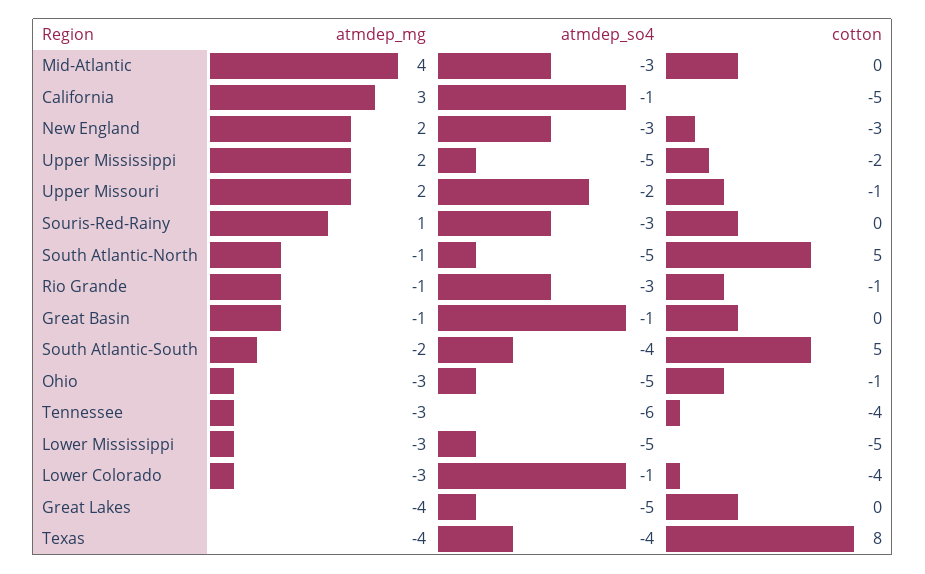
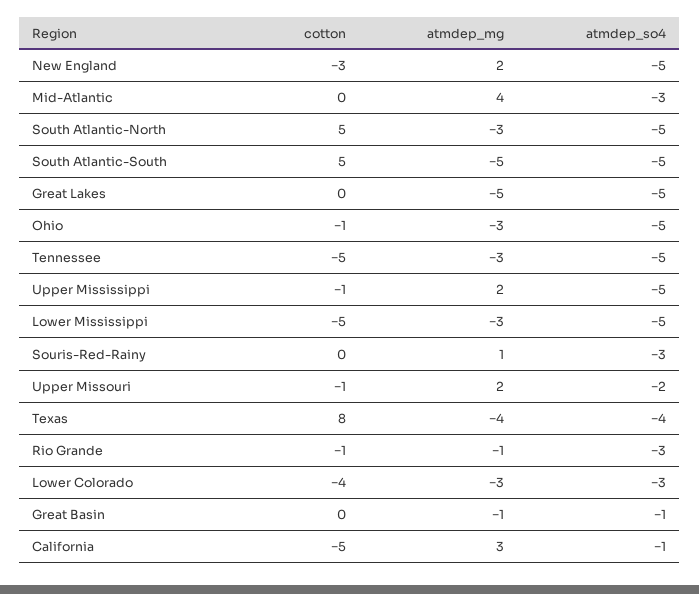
atmdep_so4, New England: -3 -> -5
cotton, Upper Mississippi: -2 -> -1
atmdep_mg, South Atlantic-North: -1 -> -3
atmdep_mg, South Atlantic-South: -2 -> -5
atmdep_so4, South Atlantic-South: -4 -> -5
atmdep_so4, Tennessee: -6 -> -5
cotton, Tennessee: -4 -> -5
atmdep_so4, Lower Colorado: -1 -> -3
atmdep_mg, Great Lakes: -4 -> -5

